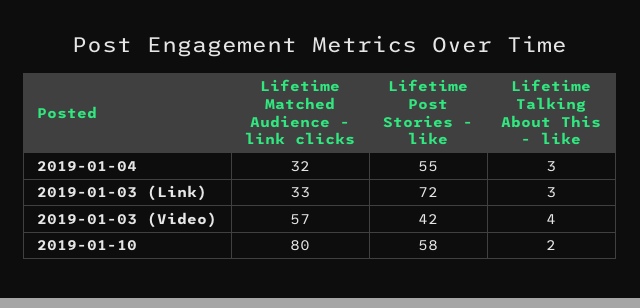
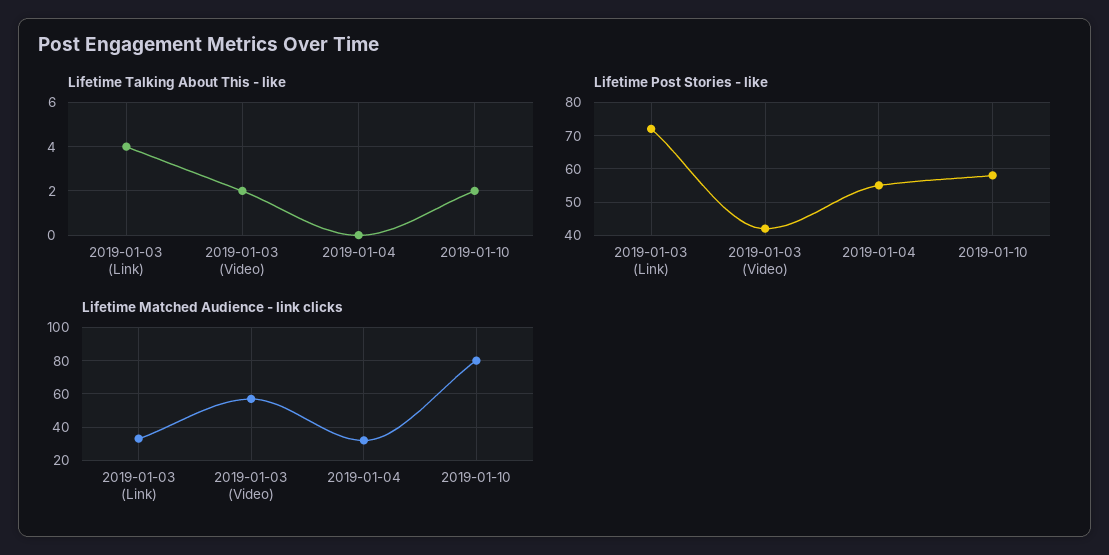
Lifetime Talking About This - like, 2019-01-04: 3 -> 0
Lifetime Talking About This - like, 2019-01-03 (Link): 3 -> 4
Lifetime Talking About This - like, 2019-01-03 (Video): 4 -> 2

